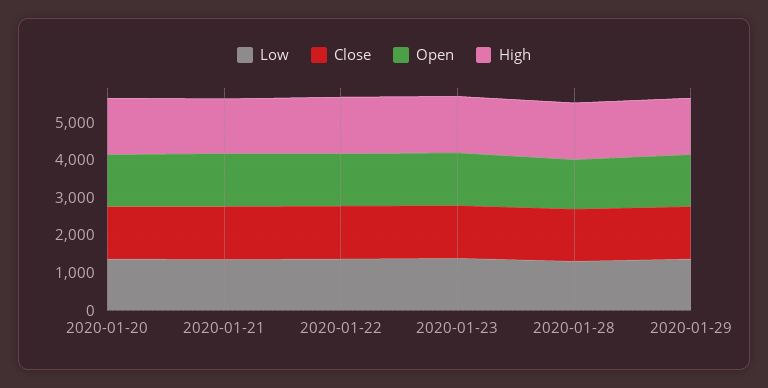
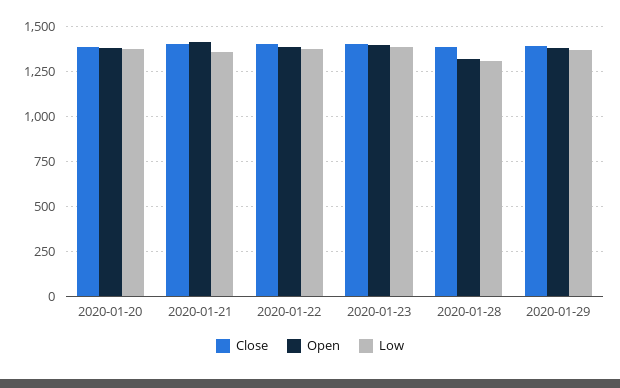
High, 2020-01-20: 1500 -> none
High, 2020-01-21: 1500 -> none
High, 2020-01-22: 1500 -> none
High, 2020-01-23: 1500 -> none
High, 2020-01-28: 1500 -> none
High, 2020-01-29: 1500 -> none

